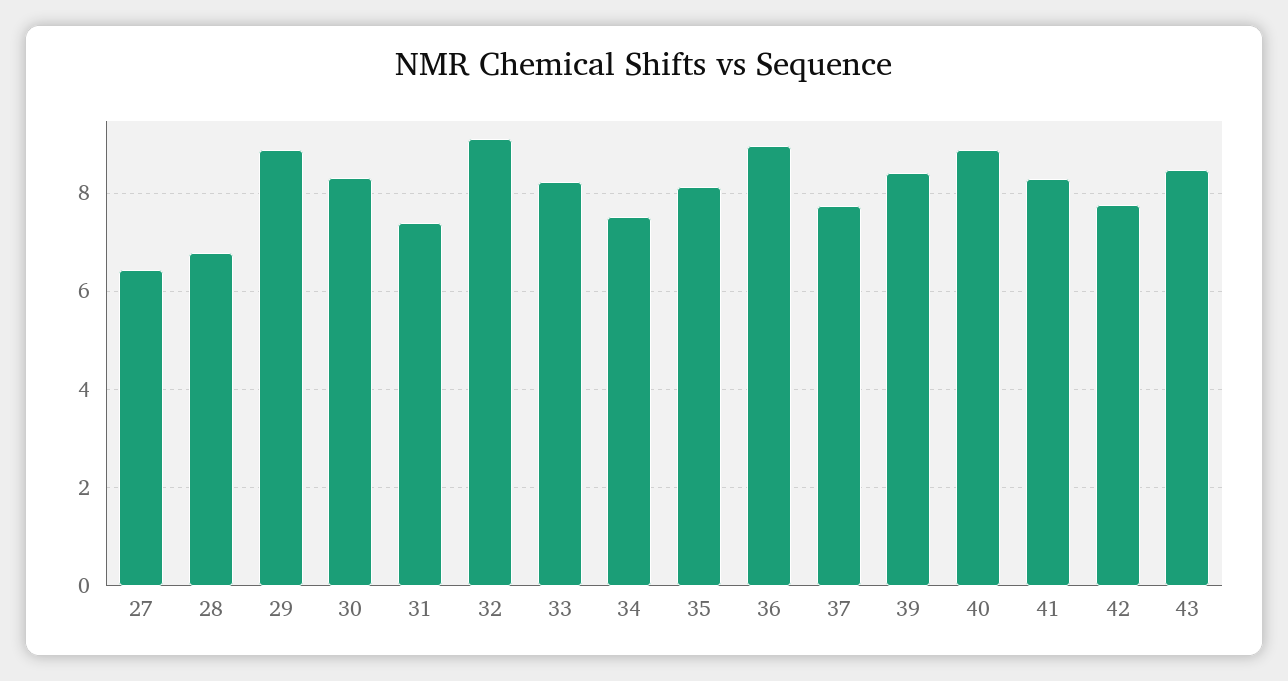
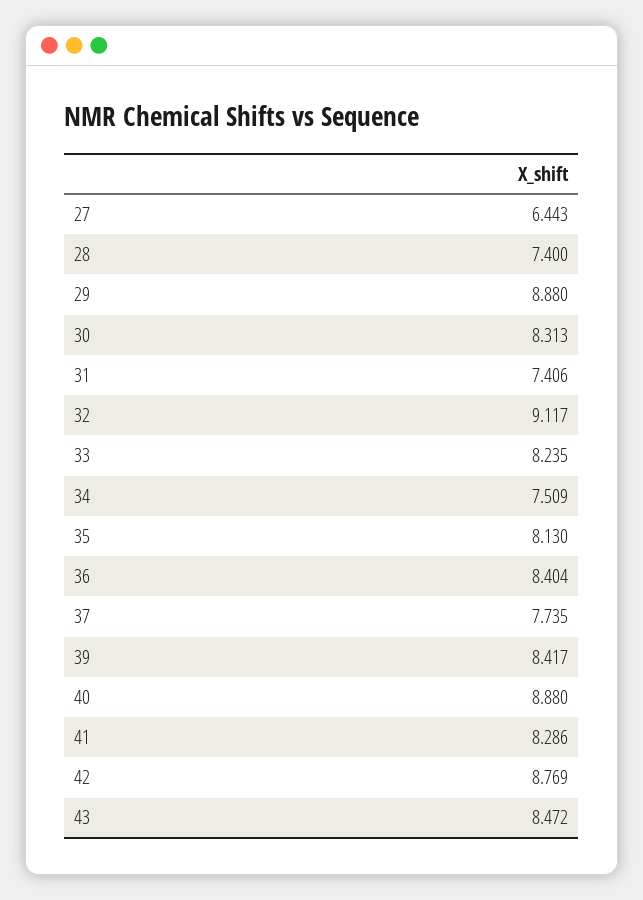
28: 6.8 -> 7.4
36: 9 -> 8.404
42: 7.8 -> 8.769

